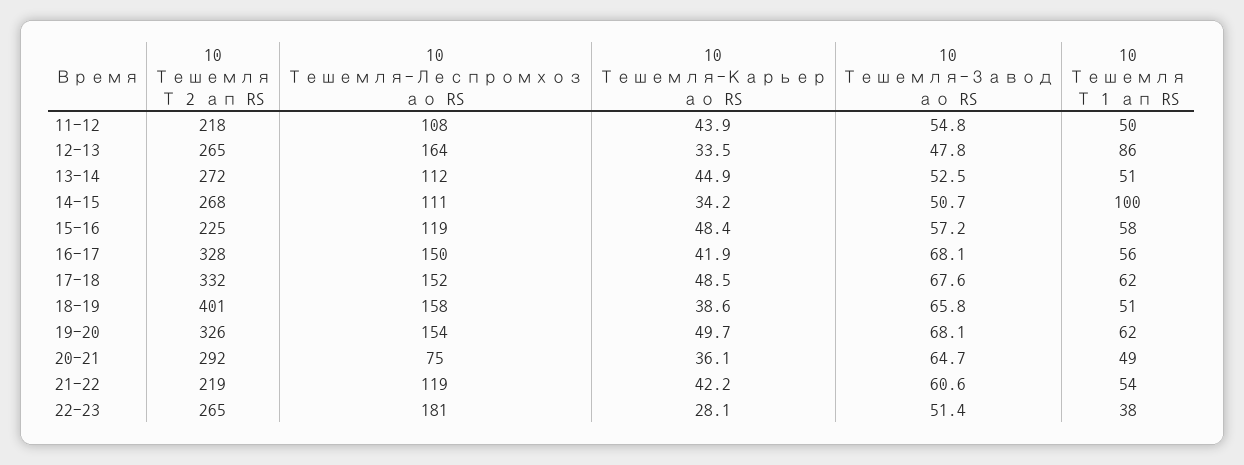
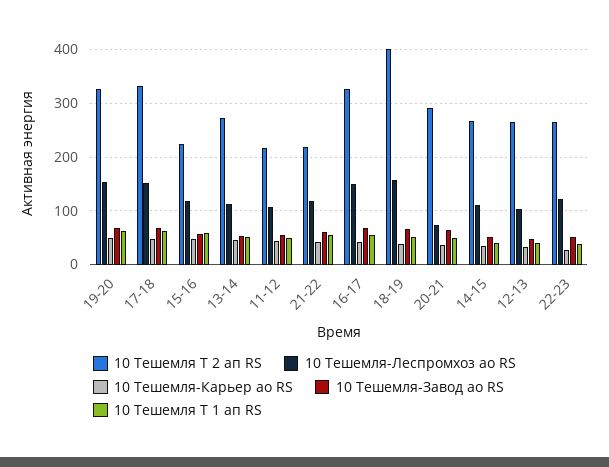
10 Тешемля-Леспромхоз ао RS, 12-13: 164 -> 100
10 Тешемля Т 1 ап RS, 12-13: 86 -> 40
10 Тешемля Т 1 ап RS, 14-15: 100 -> 40
10 Тешемля-Леспромхоз ао RS, 22-23: 181 -> 120

